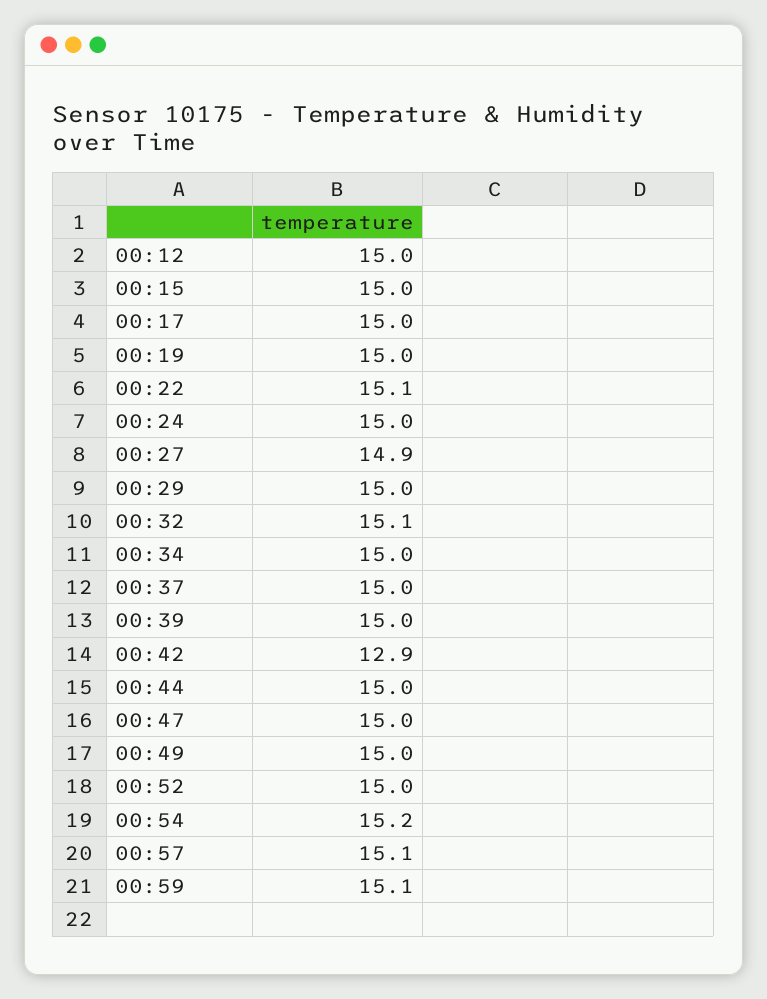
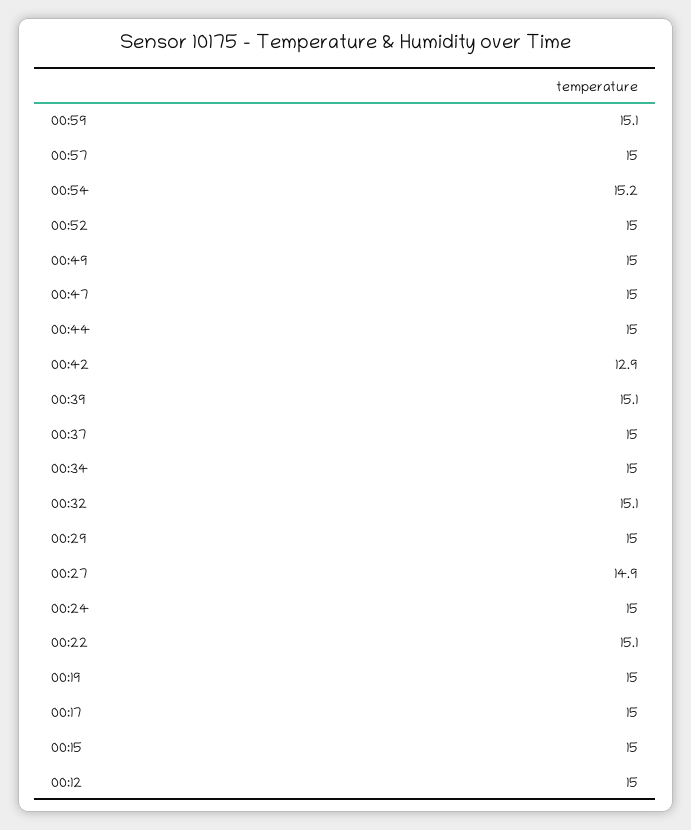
00:39: 15 -> 15.1
00:57: 15.1 -> 15

